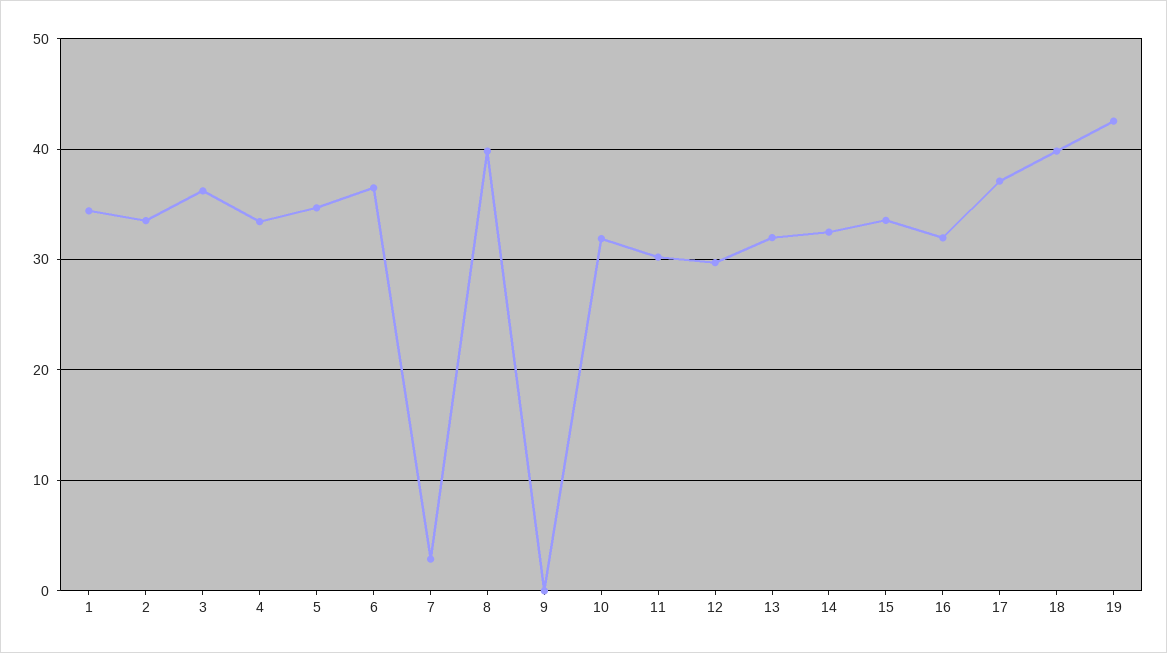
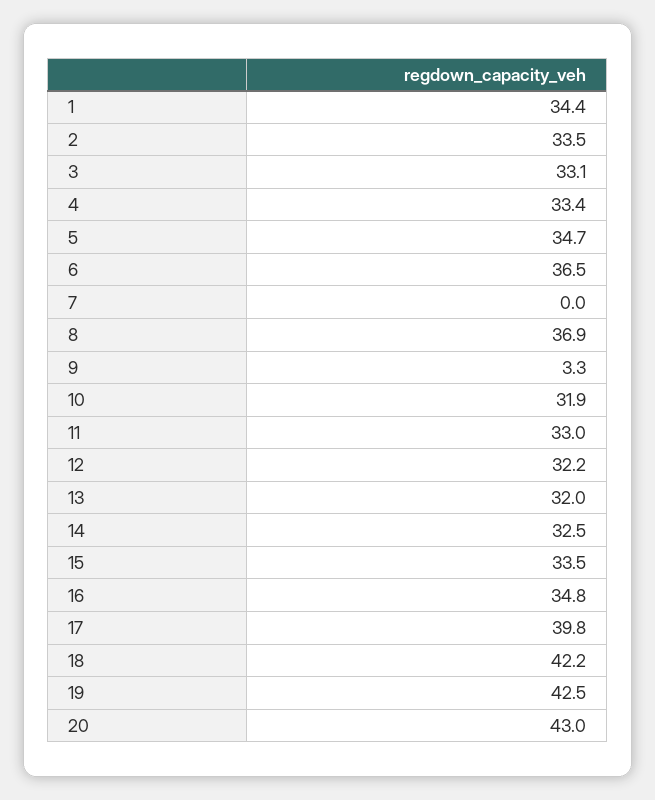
3: 36 -> 33.1
7: 3 -> 0
8: 40 -> 36.9
9: 0 -> 3.3
11: 30 -> 33
12: 30 -> 32.2
16: 32 -> 34.8
17: 37 -> 39.8
18: 40 -> 42.2
20: none -> 43

